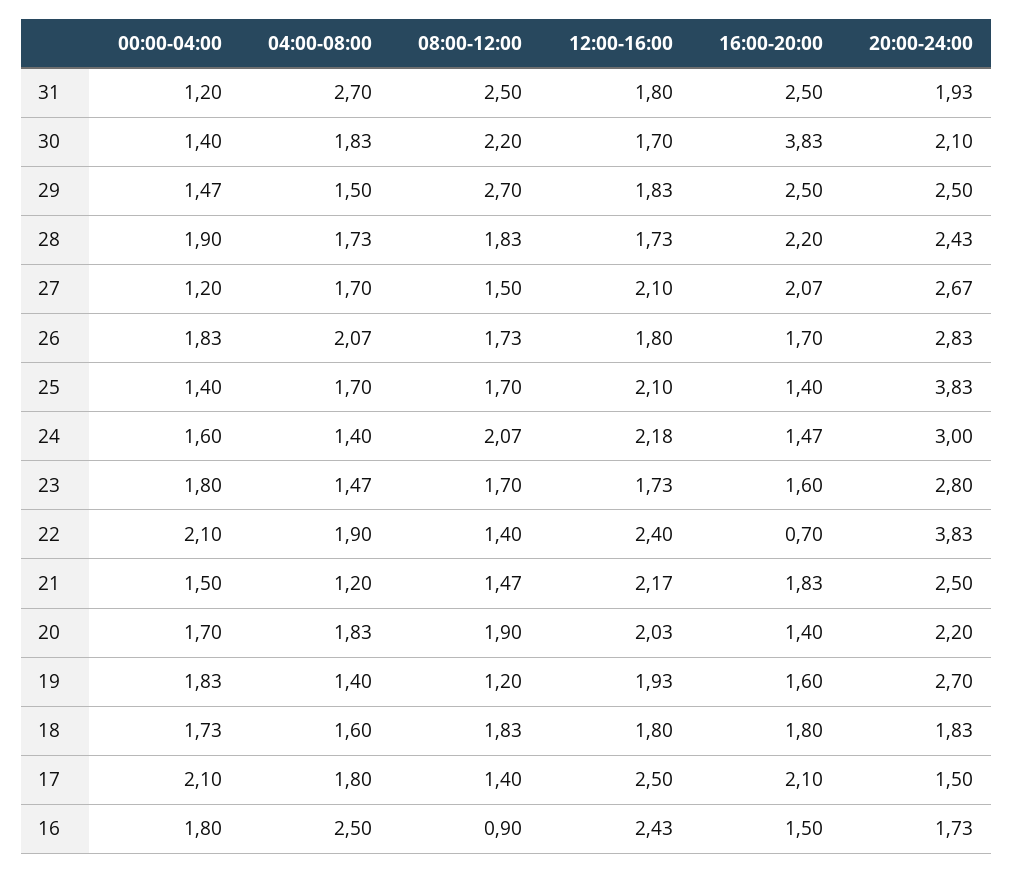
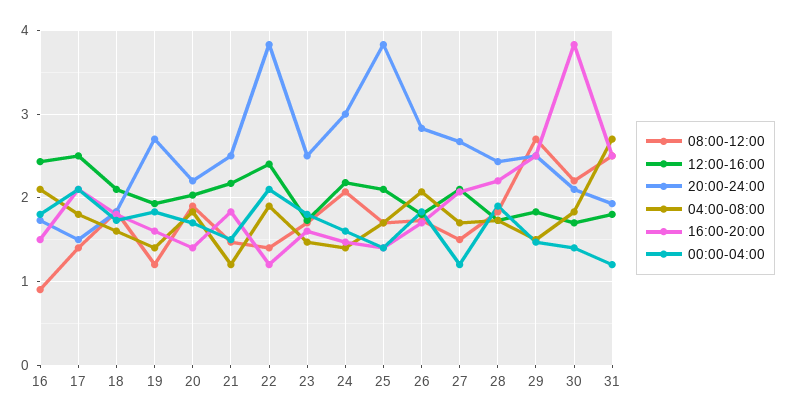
20:00-24:00, 23: 2.8 -> 2.5
16:00-20:00, 22: 0.7 -> 1.2
12:00-16:00, 18: 1.8 -> 2.1
04:00-08:00, 16: 2.5 -> 2.1

